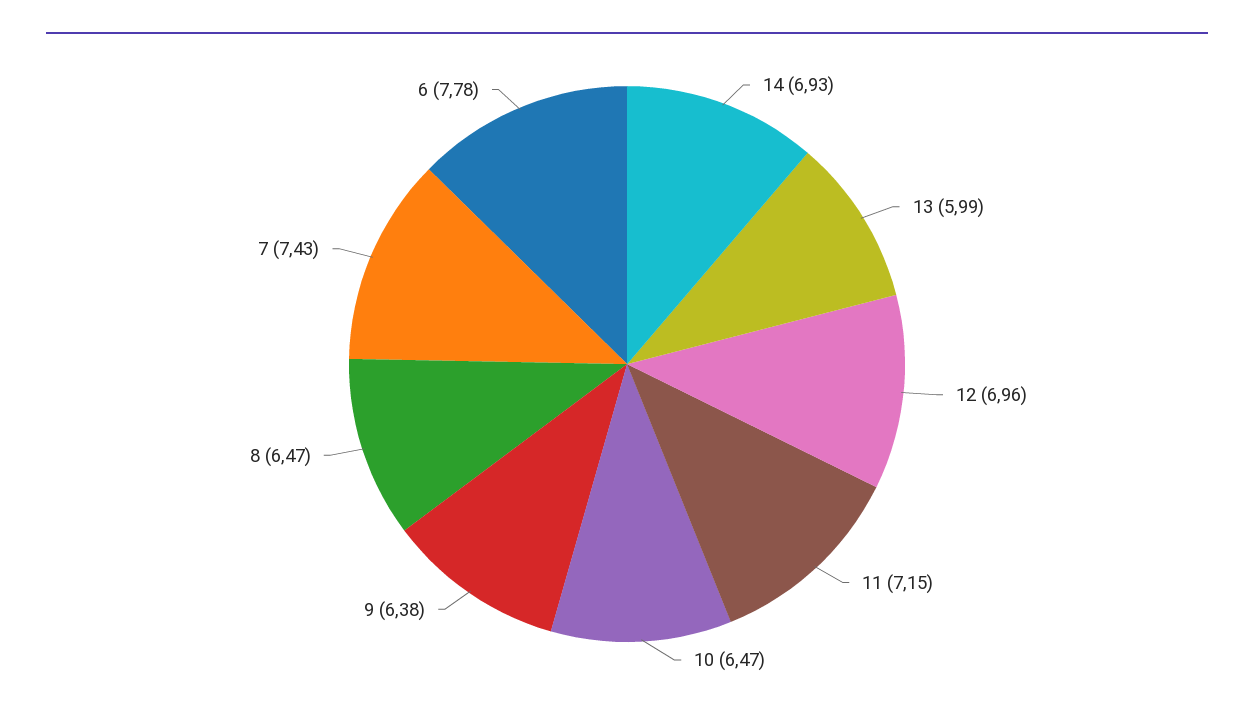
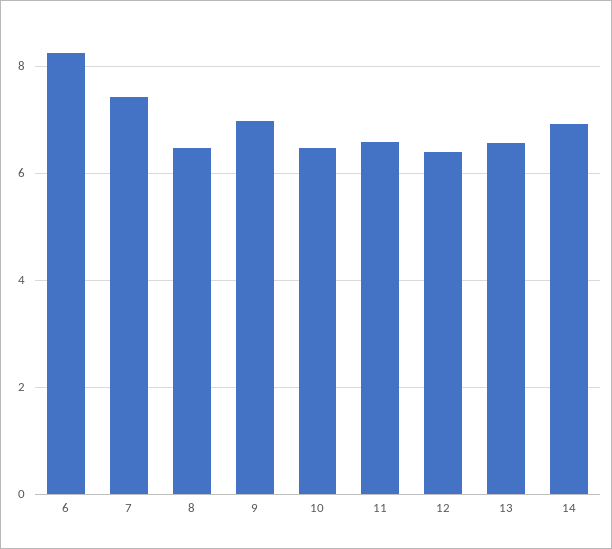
13: 5.99 -> 6.6
12: 6.96 -> 6.4
11: 7.15 -> 6.6
9: 6.38 -> 7
6: 7.78 -> 8.2

